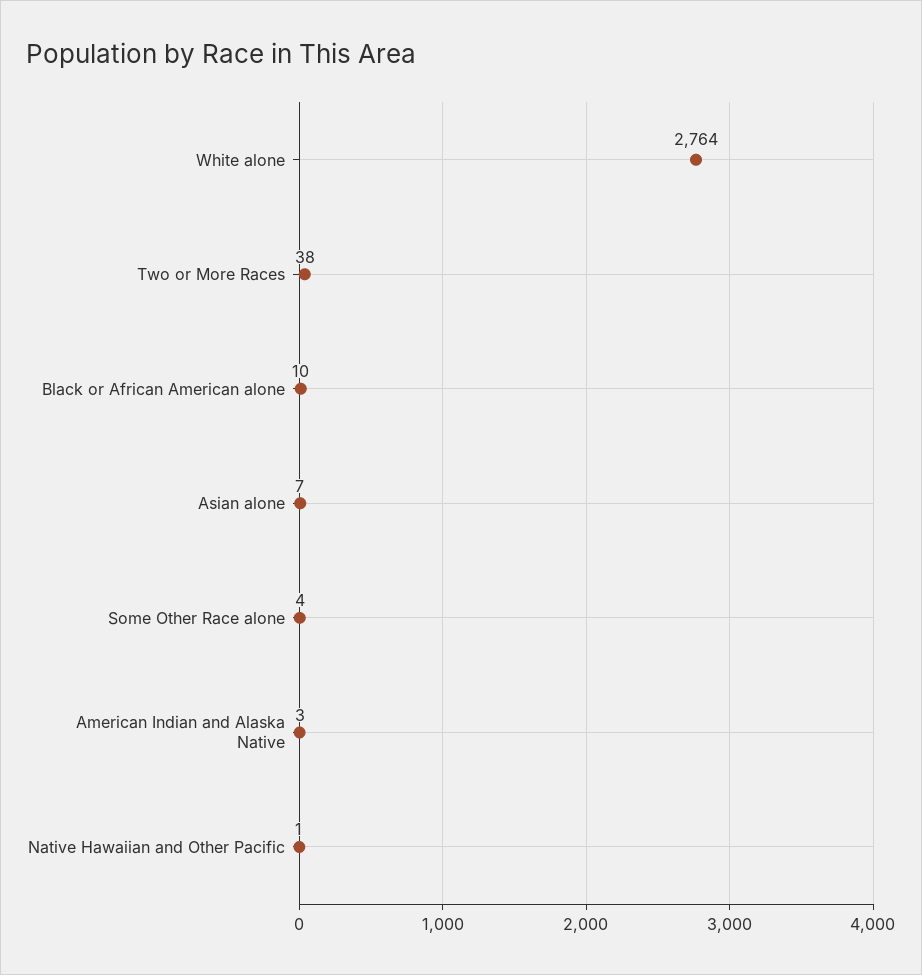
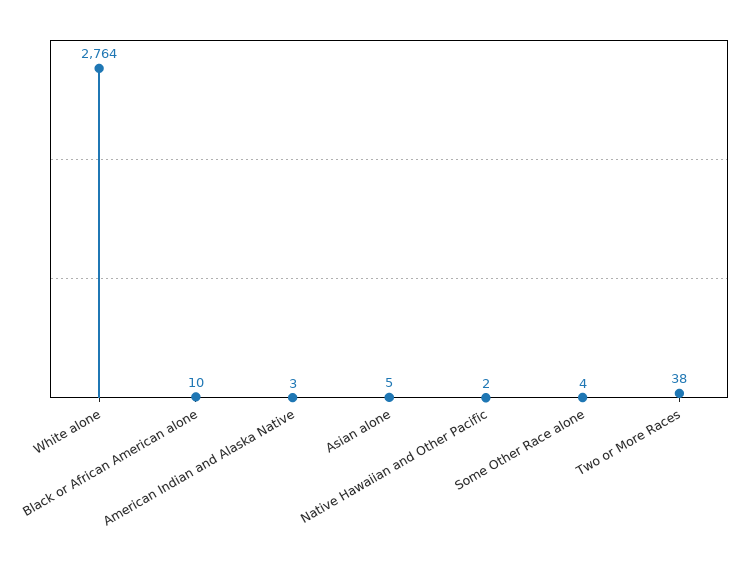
Asian alone: 7 -> 5
Native Hawaiian and Other Pacific: 1 -> 2

